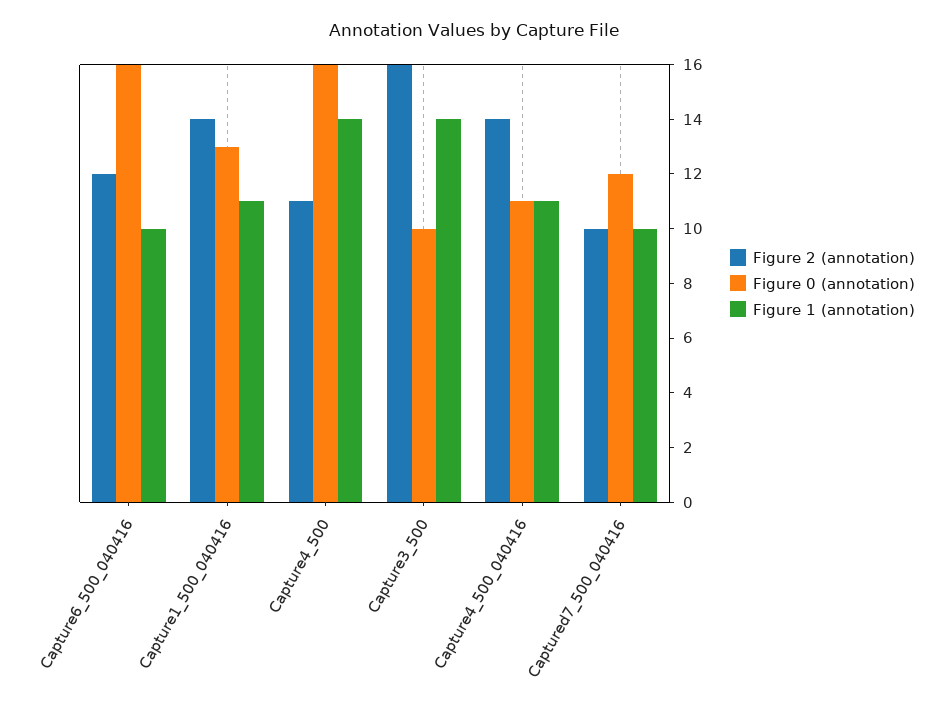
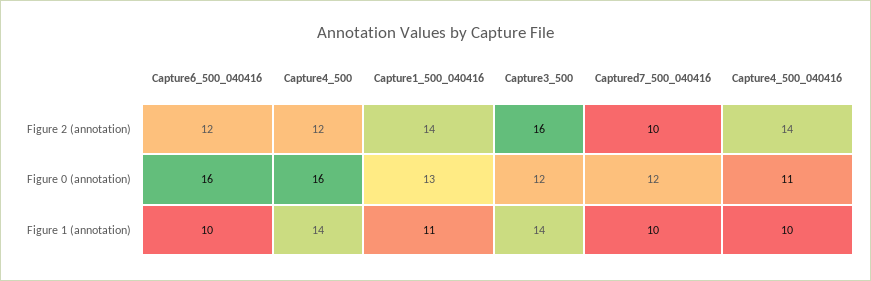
Figure 2 (annotation), Capture4_500: 11 -> 12
Figure 0 (annotation), Capture3_500: 10 -> 12
Figure 1 (annotation), Capture4_500_040416: 11 -> 10

